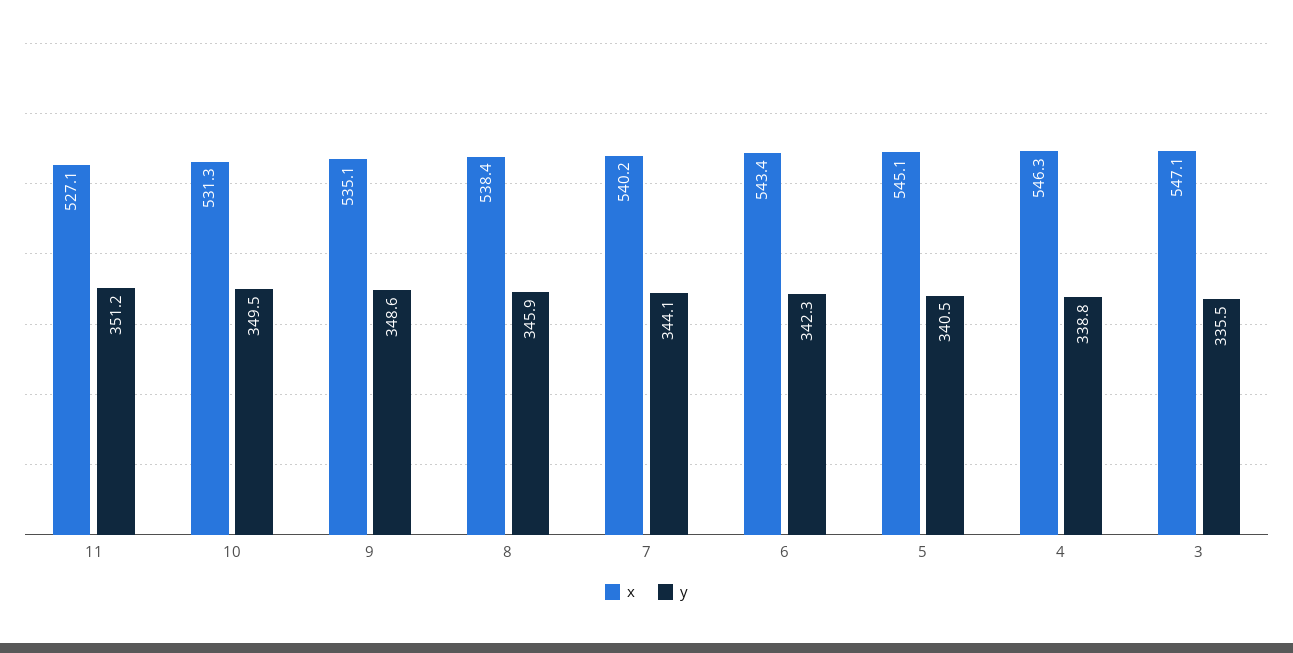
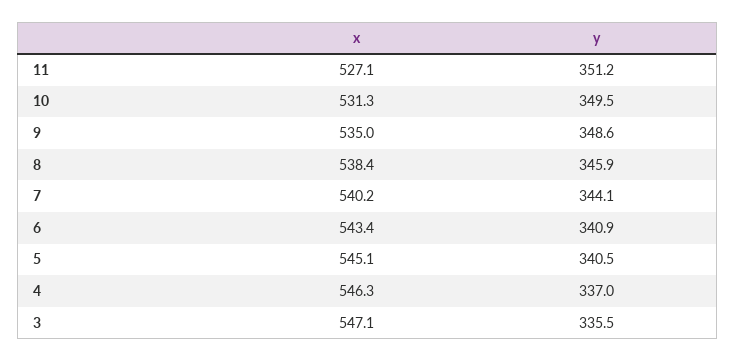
x, 9: 535.1 -> 535
y, 6: 342.3 -> 340.9
y, 4: 338.8 -> 337

